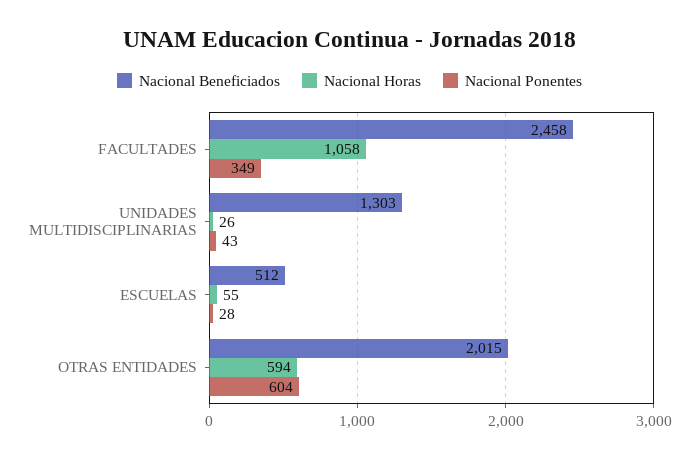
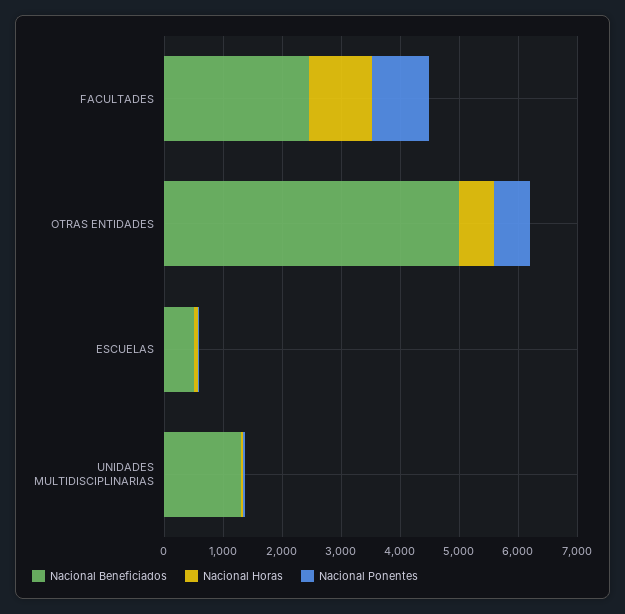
Nacional Ponentes, FACULTADES: 349 -> 1000
Nacional Beneficiados, OTRAS ENTIDADES: 2015 -> 5000

